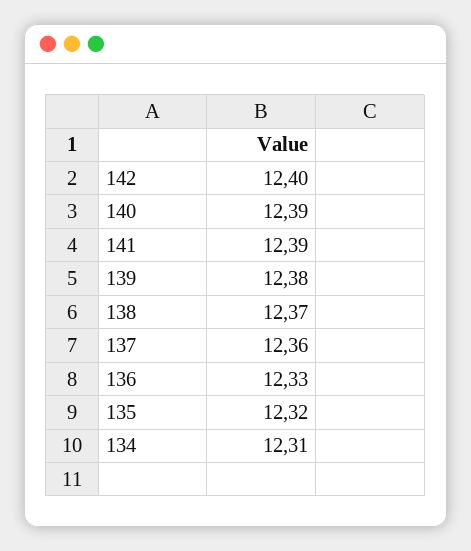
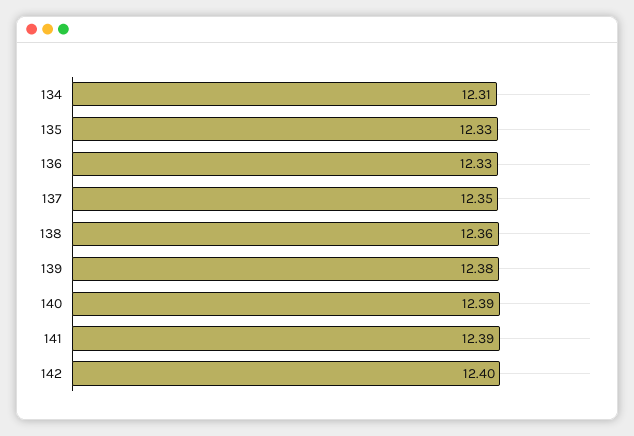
138: 12.37 -> 12.36
137: 12.36 -> 12.35
135: 12.32 -> 12.33

